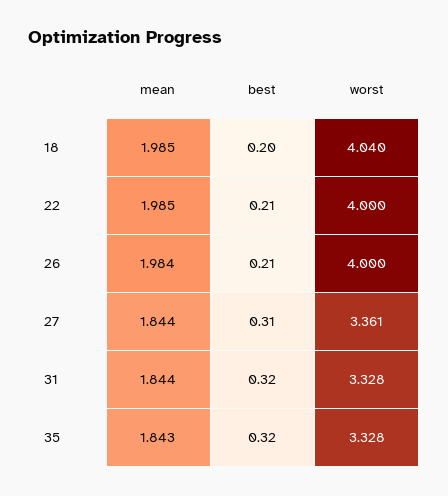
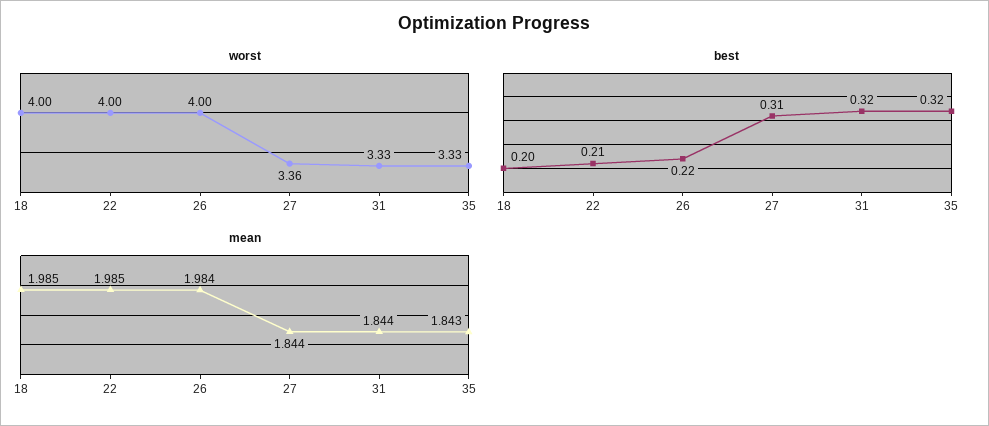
worst, 18: 4.04 -> 4
best, 26: 0.21 -> 0.22

